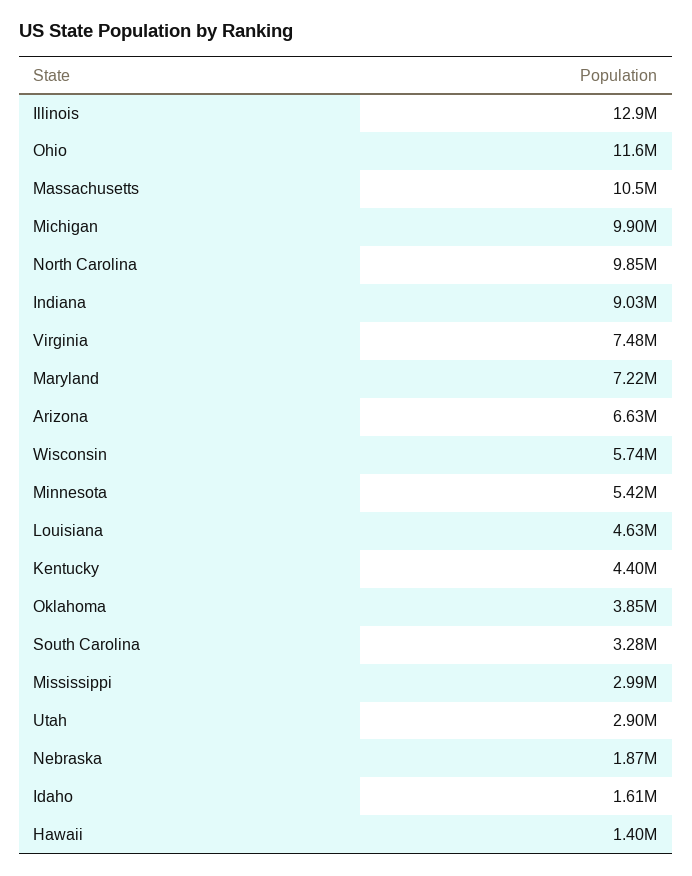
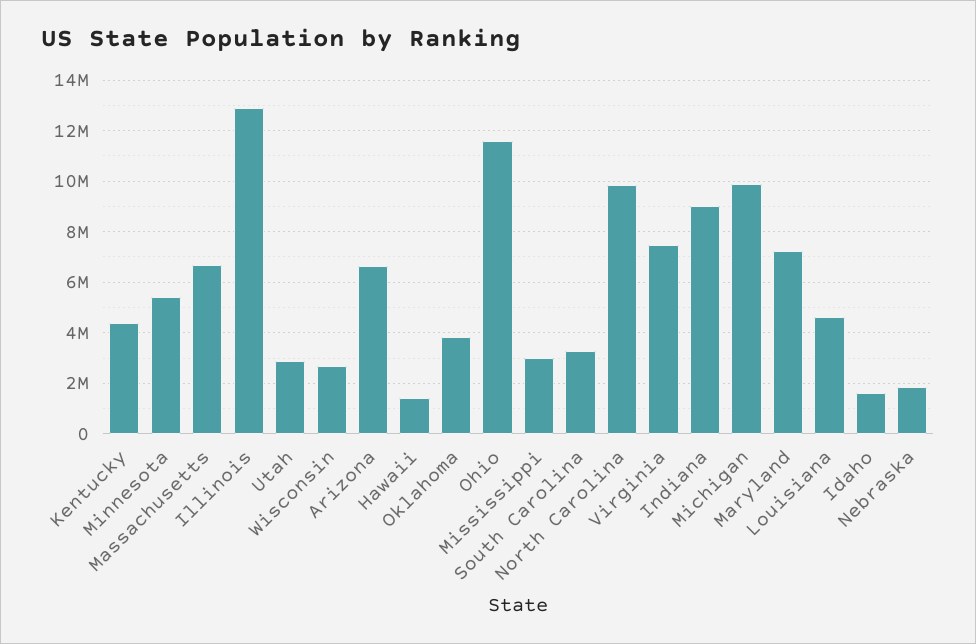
Massachusetts: 10500000 -> 6750000
Wisconsin: 5740000 -> 2750000

